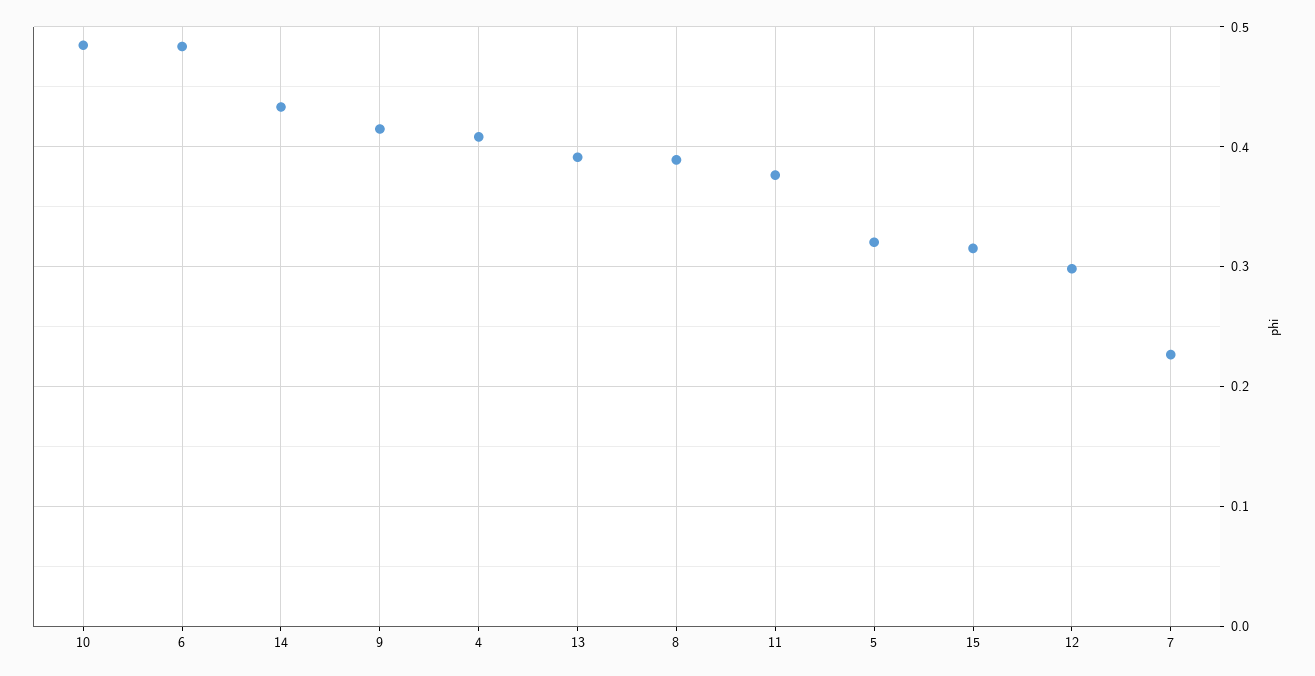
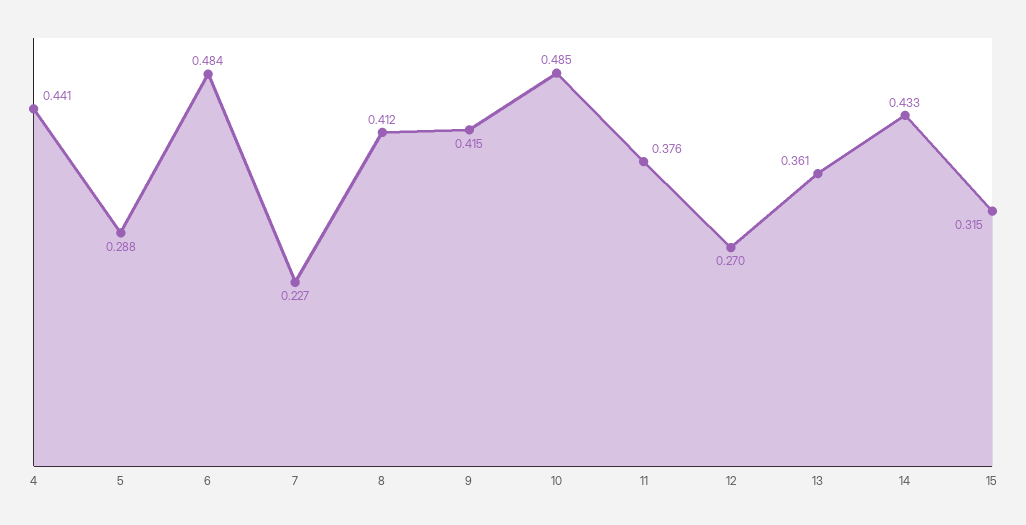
4: 0.41 -> 0.441
13: 0.39 -> 0.361
8: 0.39 -> 0.412
5: 0.32 -> 0.288
12: 0.3 -> 0.27

